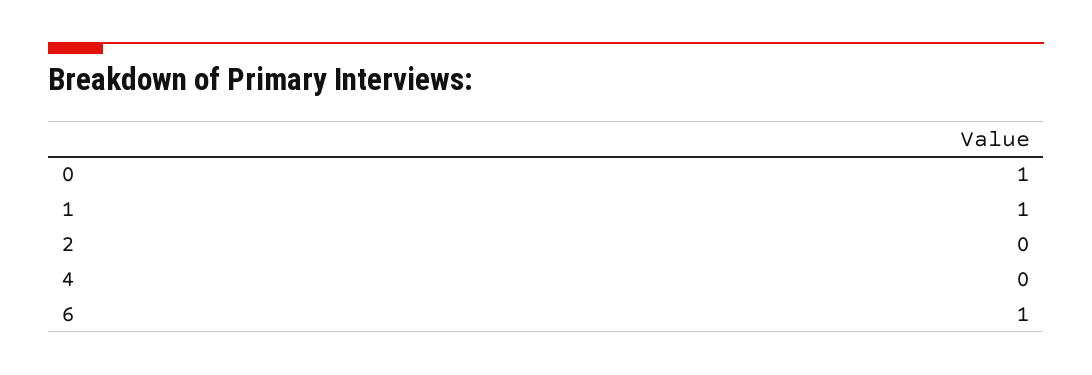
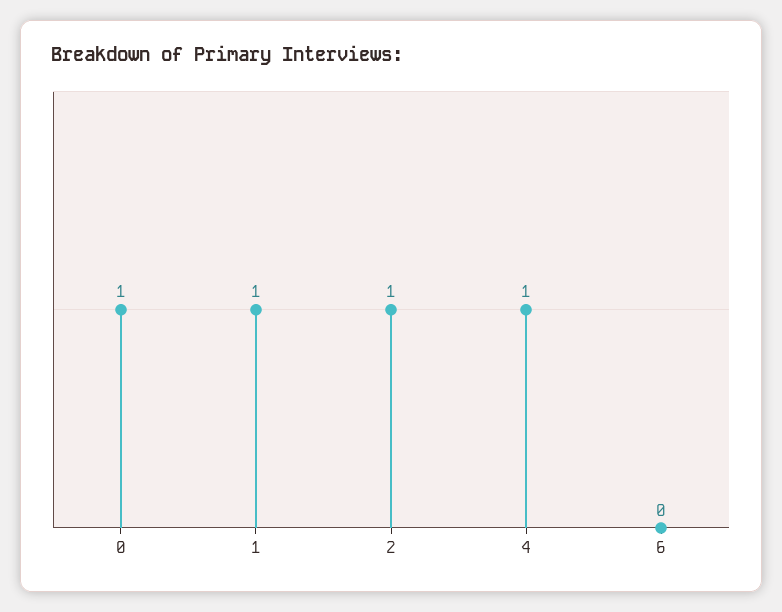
2: 0 -> 1
4: 0 -> 1
6: 1 -> 0

